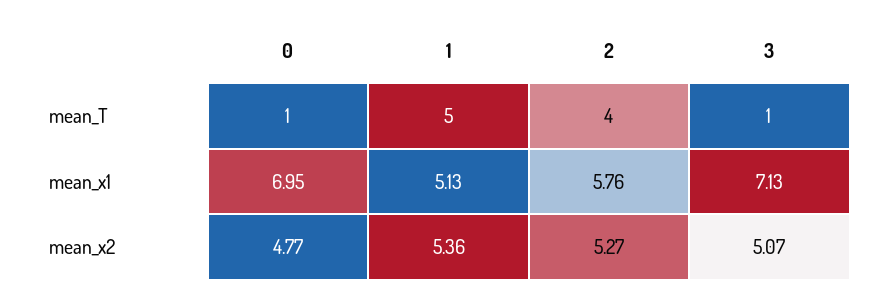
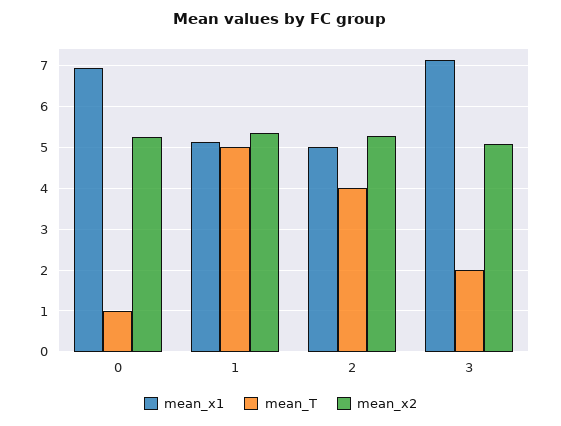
mean_T, 3: 1 -> 2
mean_x1, 2: 5.76 -> 5
mean_x2, 0: 4.77 -> 5.2

